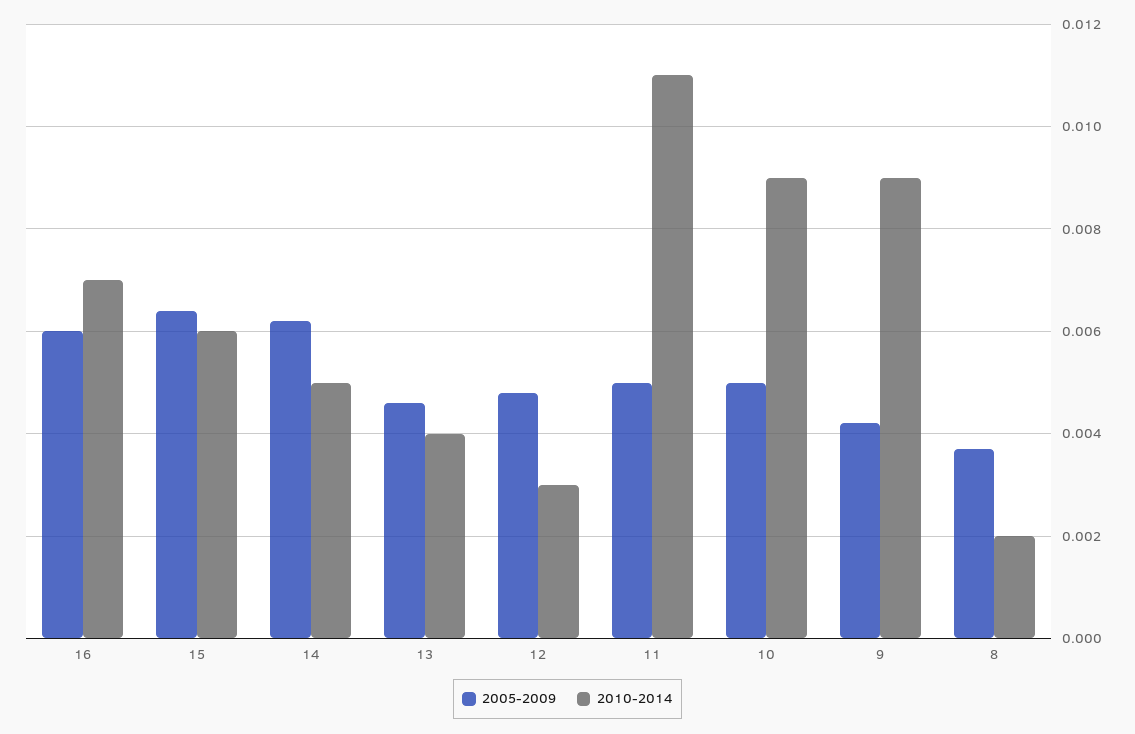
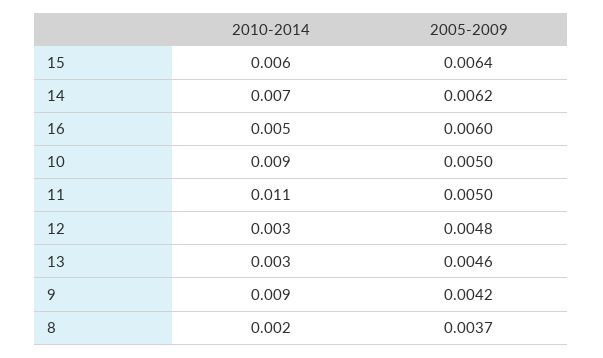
2010-2014, 16: 0.007 -> 0.005
2010-2014, 14: 0.005 -> 0.007
2010-2014, 13: 0.004 -> 0.003

